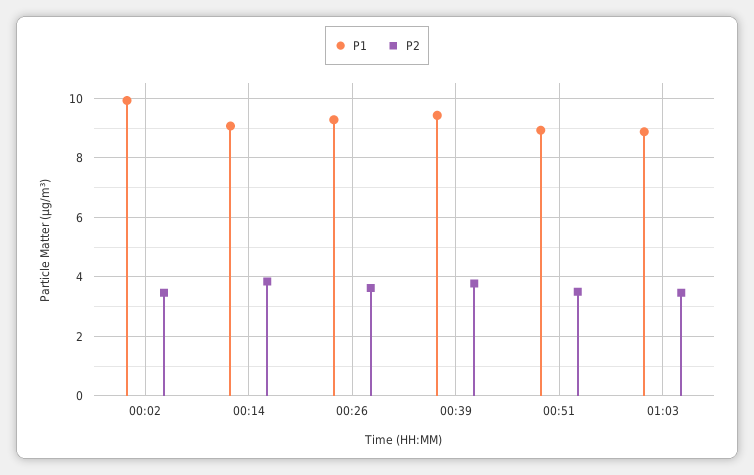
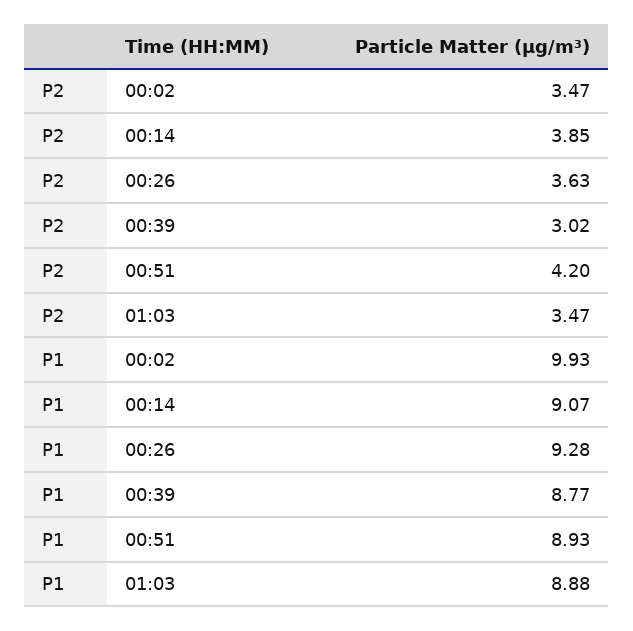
P1, 00:39: 9.5 -> 8.77
P2, 00:39: 3.75 -> 3.02
P2, 00:51: 3.5 -> 4.2

